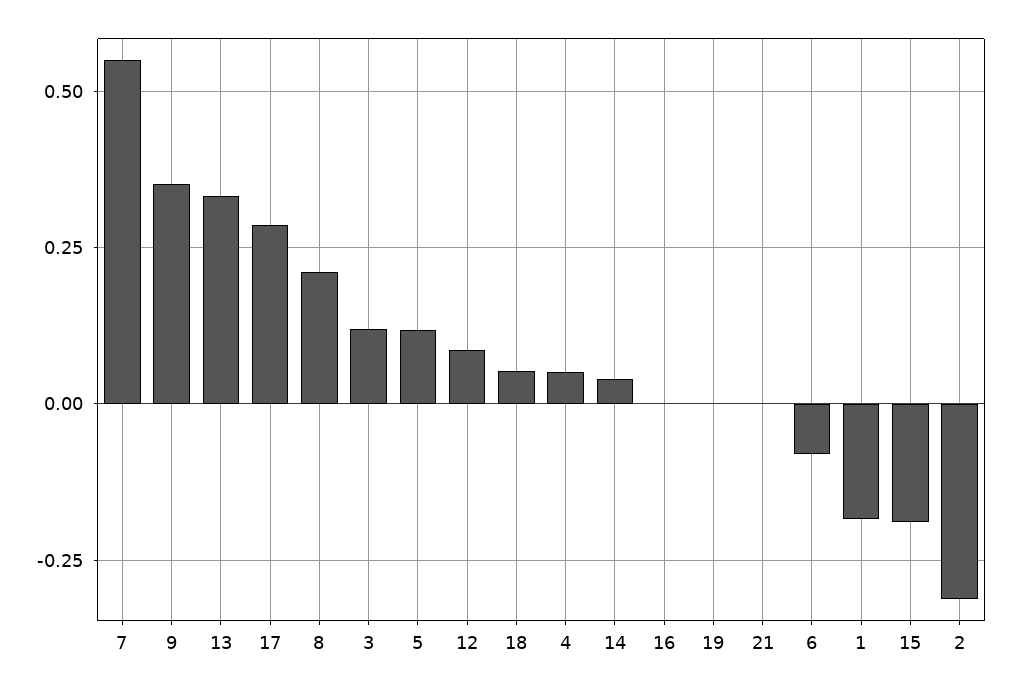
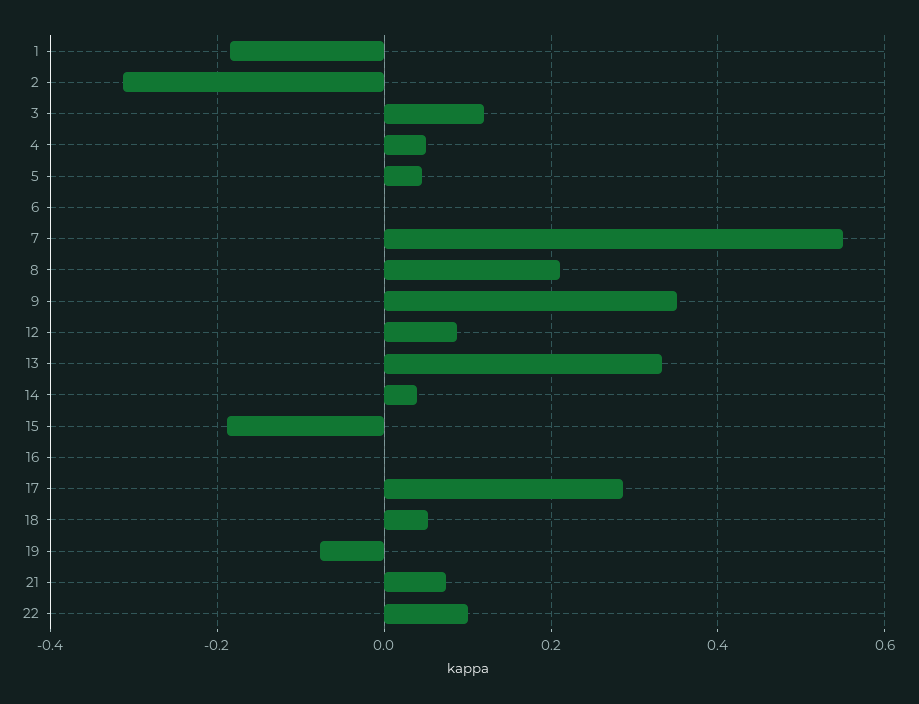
5: 0.125 -> 0.04
19: 0 -> -0.08
21: 0 -> 0.08
6: -0.075 -> 0
22: none -> 0.1

